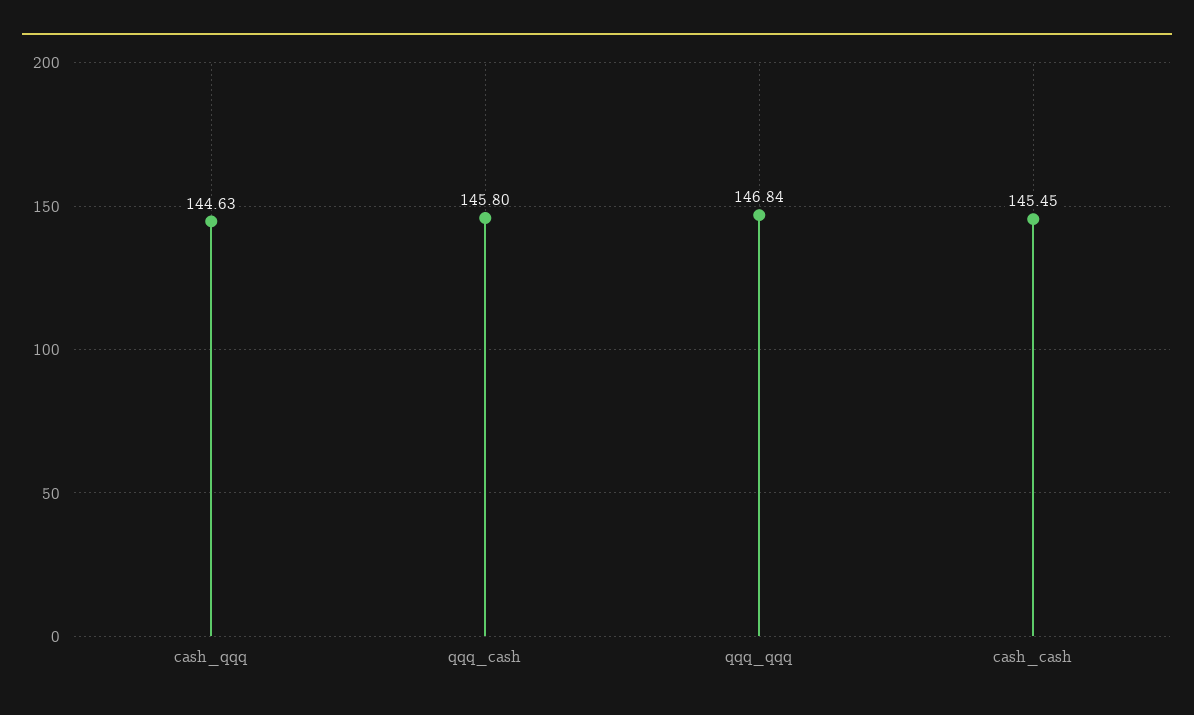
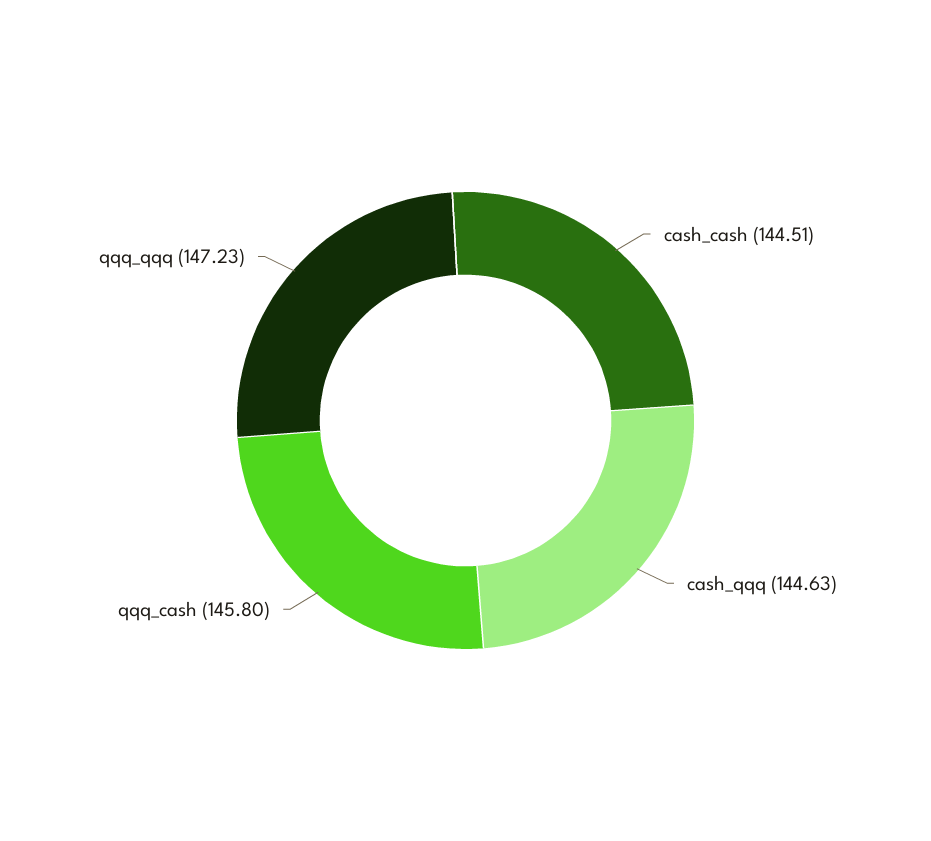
qqq_qqq: 146.84 -> 147.23
cash_cash: 145.45 -> 144.51

